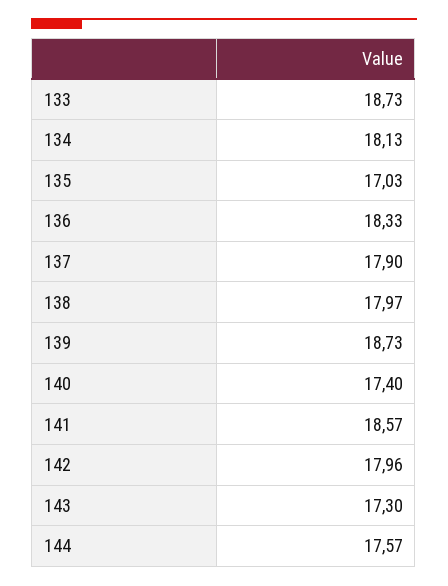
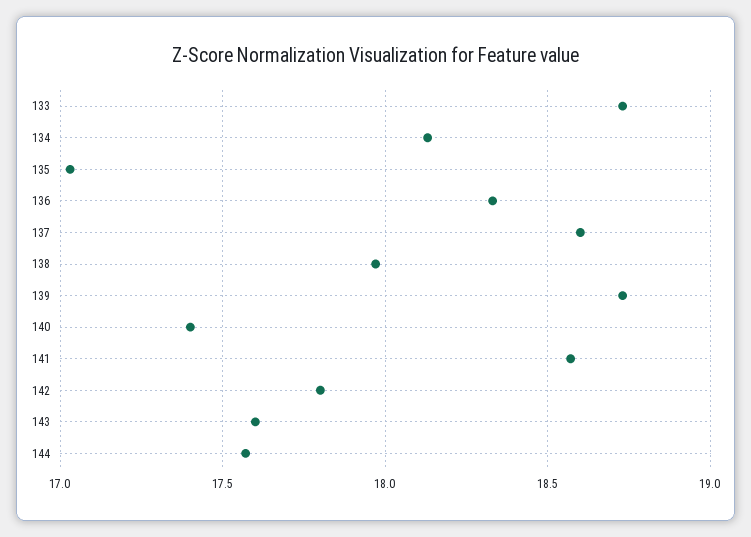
137: 17.9 -> 18.6
142: 17.96 -> 17.8
143: 17.3 -> 17.6

